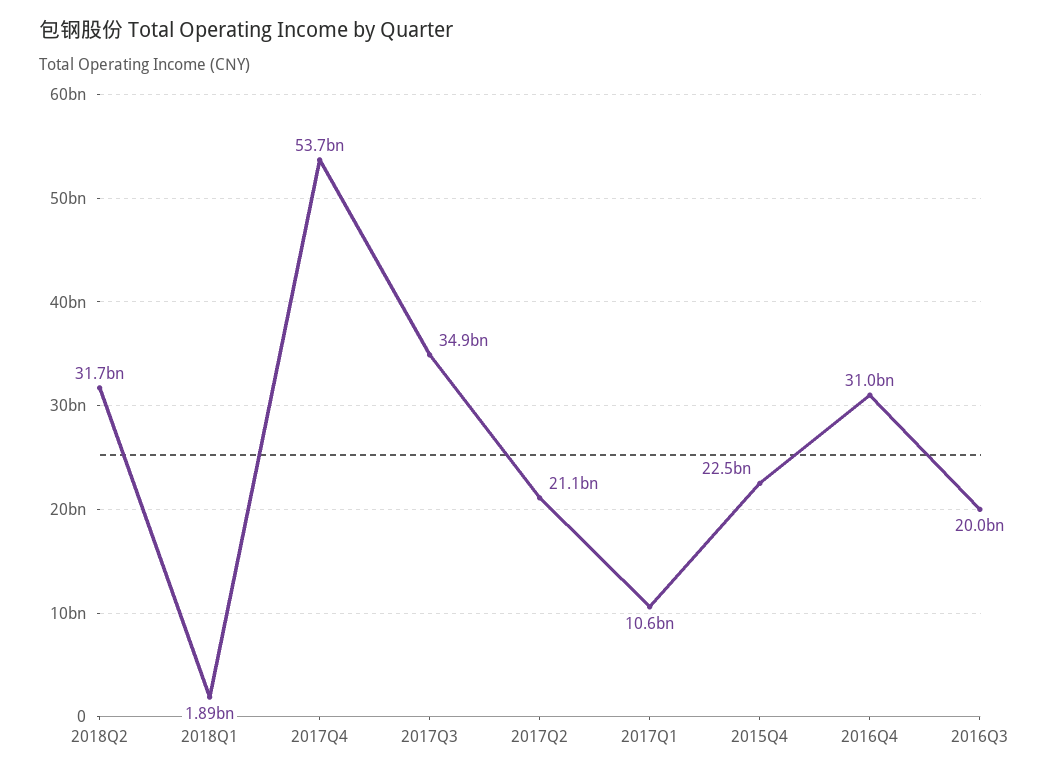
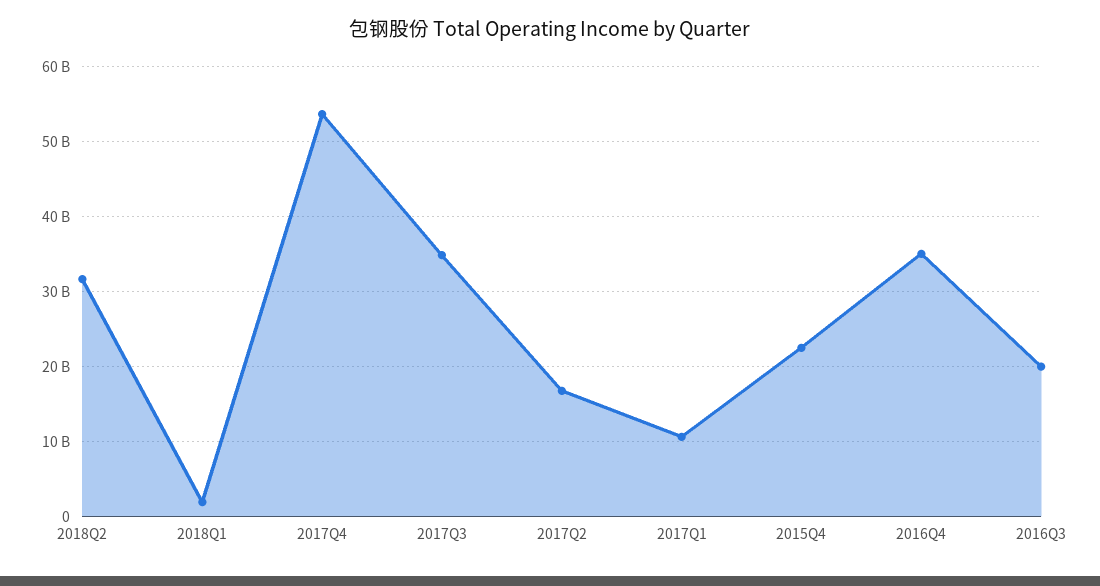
2017Q2: 21100000000 -> 17000000000
2016Q4: 31000000000 -> 35000000000

